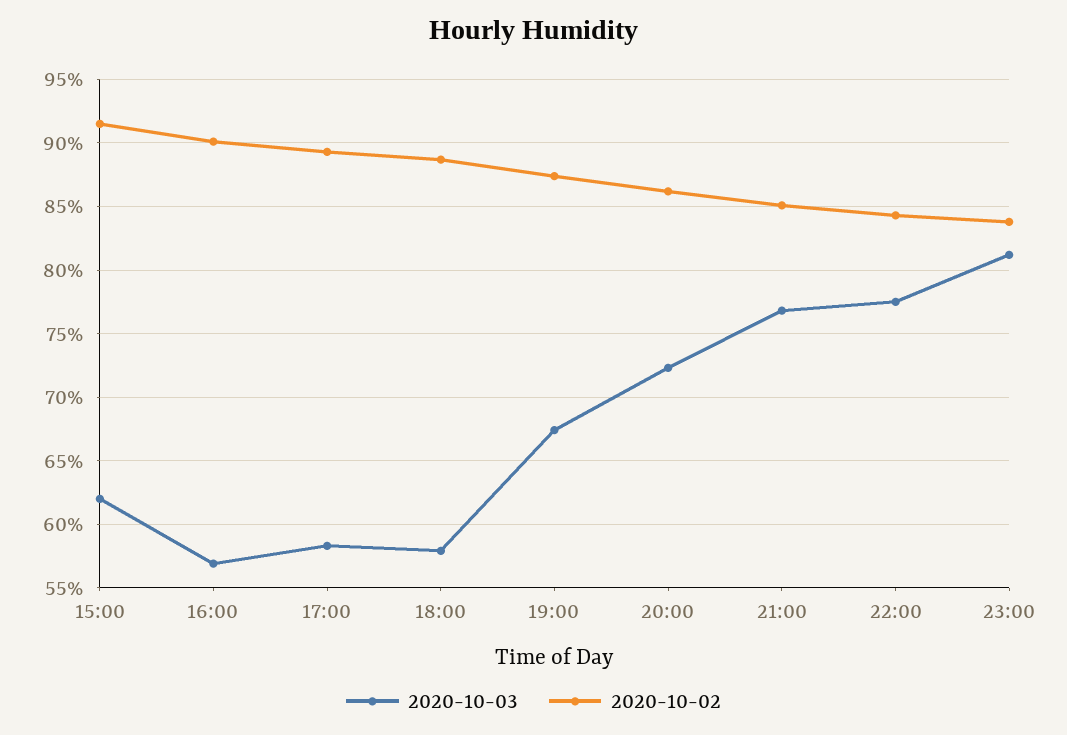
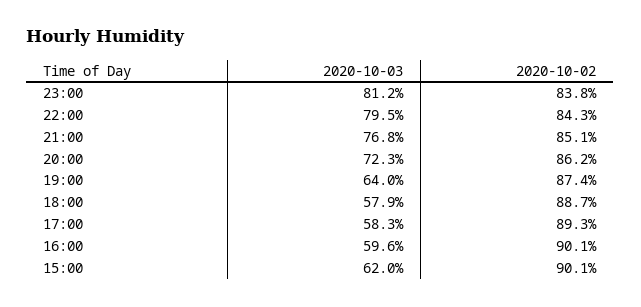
2020-10-02, 15:00: 91.5 -> 90.1
2020-10-03, 16:00: 57 -> 59.6
2020-10-03, 19:00: 67.5 -> 64
2020-10-03, 22:00: 77.5 -> 79.5

